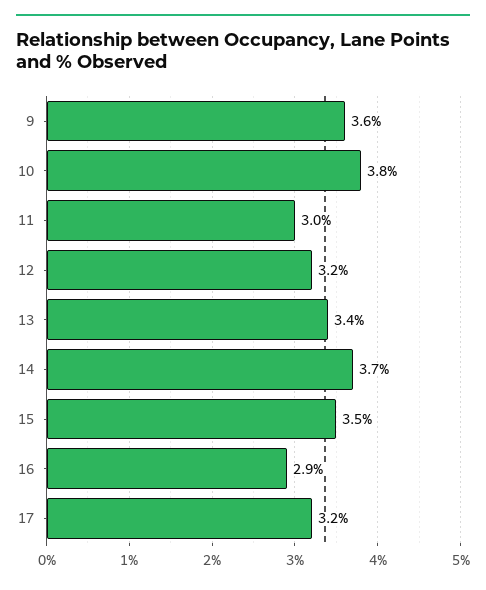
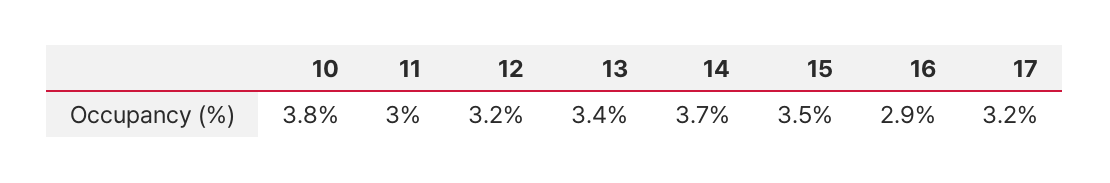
9: 3.6 -> none

